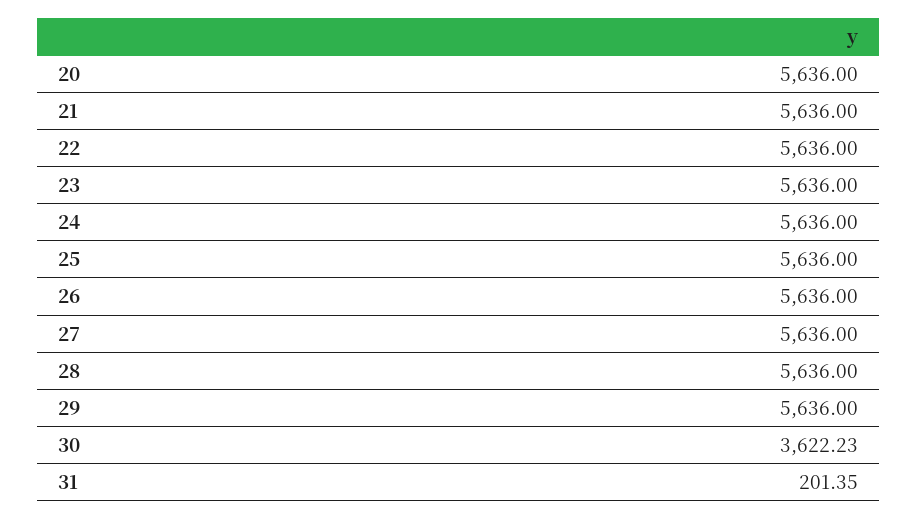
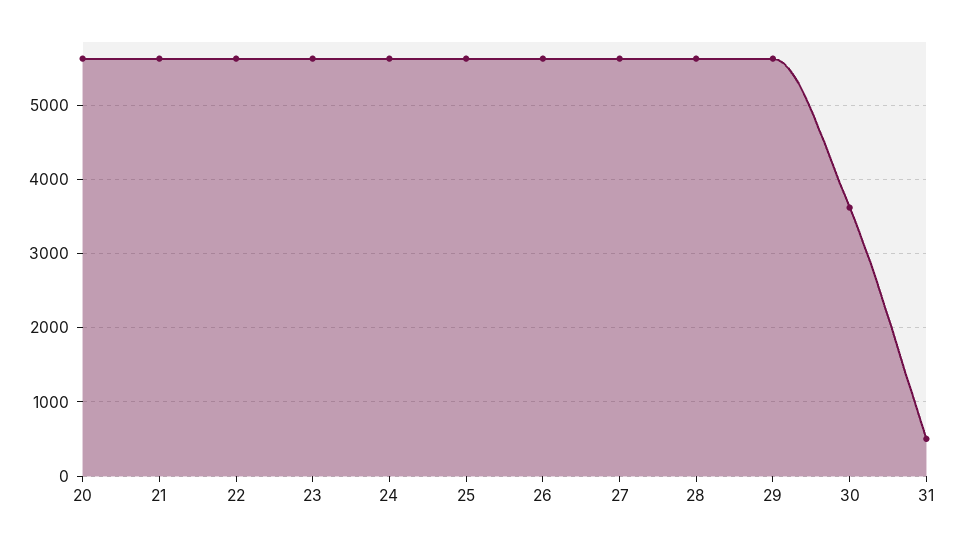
31: 201.35 -> 500

